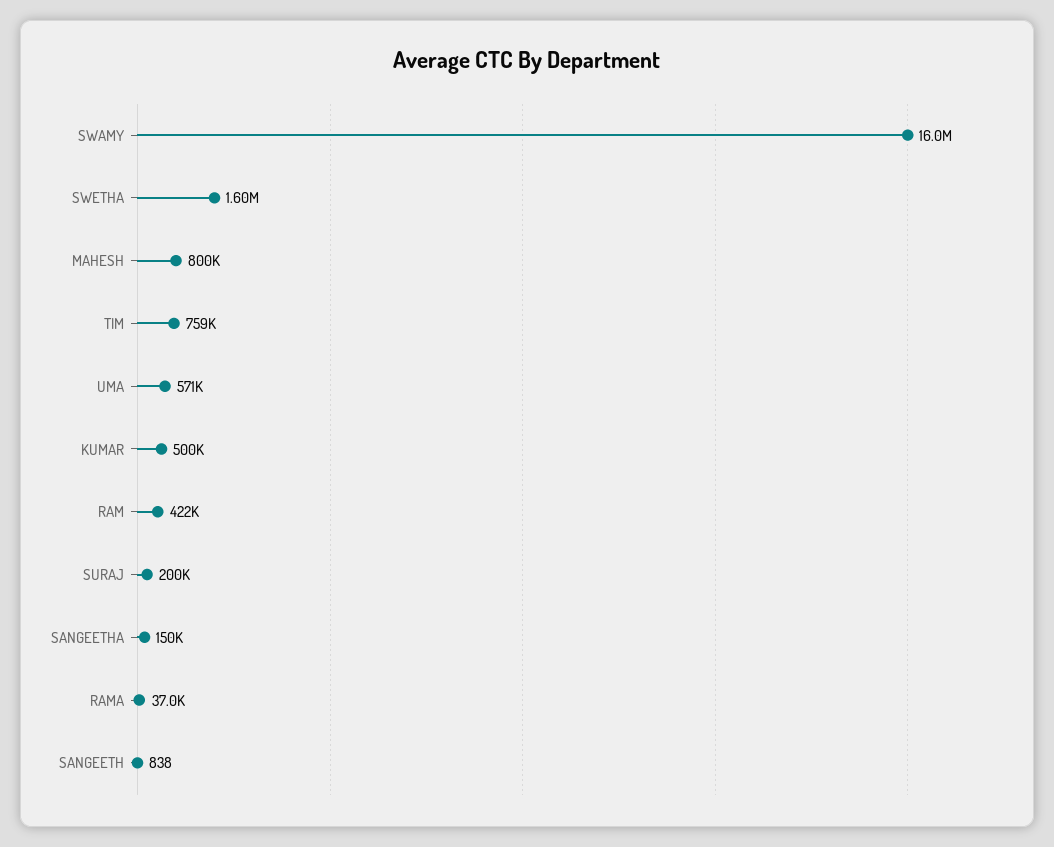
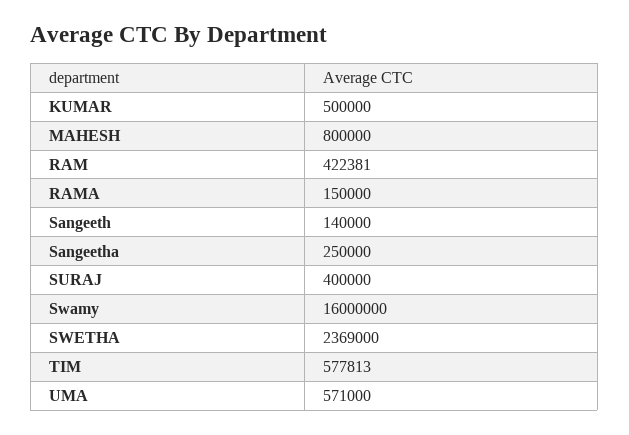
SWETHA: 1600000 -> 2369000
TIM: 759000 -> 577813
SURAJ: 200000 -> 400000
SANGEETHA: 150000 -> 250000
RAMA: 37000 -> 150000
SANGEETH: 838 -> 140000

